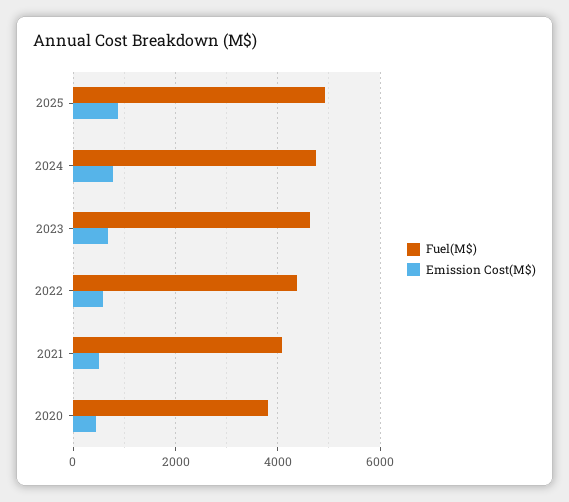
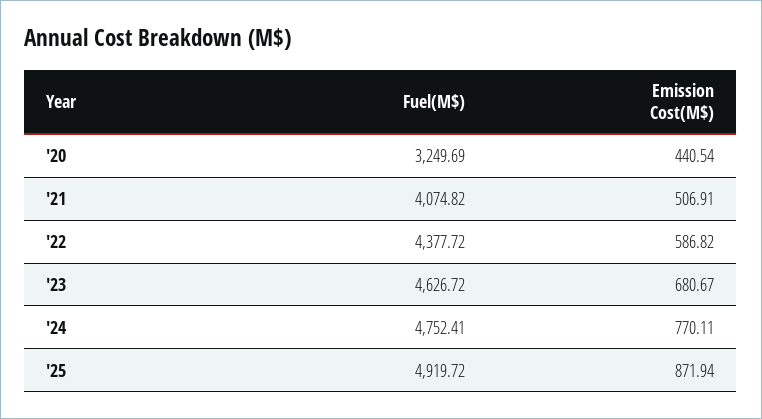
Fuel(M$), 2020: 3800 -> 3249.69

